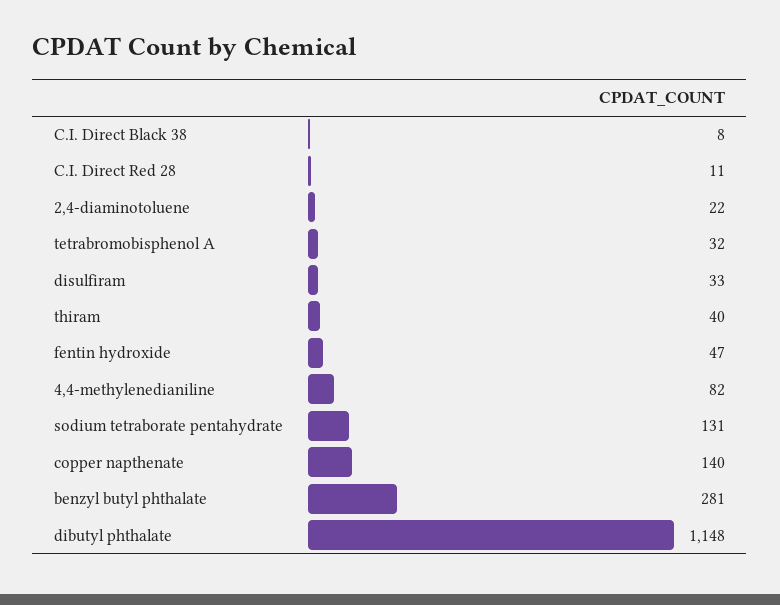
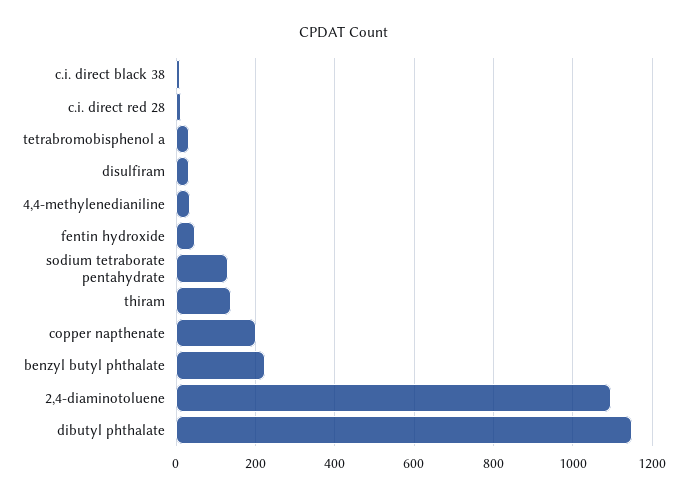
2,4-diaminotoluene: 22 -> 1100
thiram: 40 -> 140
4,4-methylenedianiline: 82 -> 40
copper napthenate: 140 -> 200
benzyl butyl phthalate: 281 -> 220

